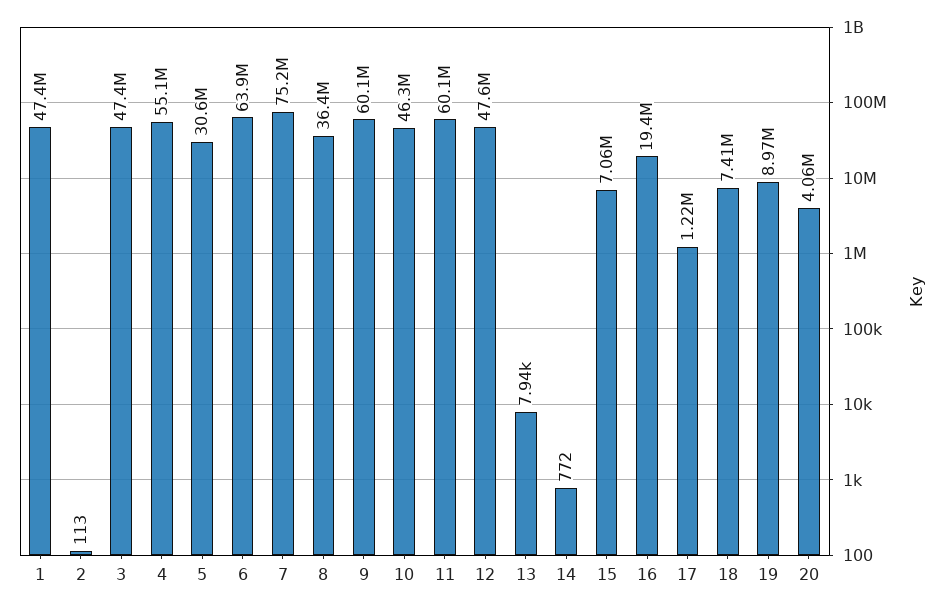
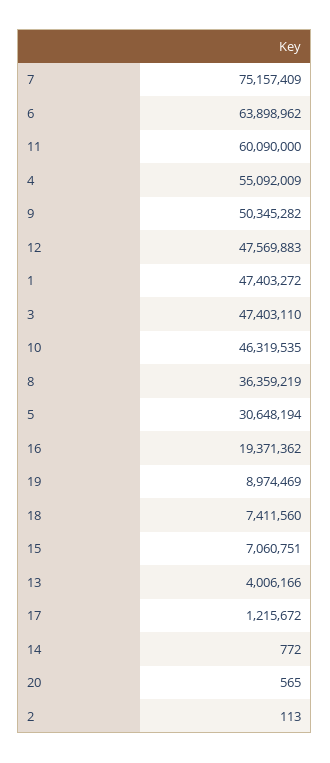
9: 60100000 -> 50345282
13: 7940 -> 4006166
20: 4060000 -> 565

